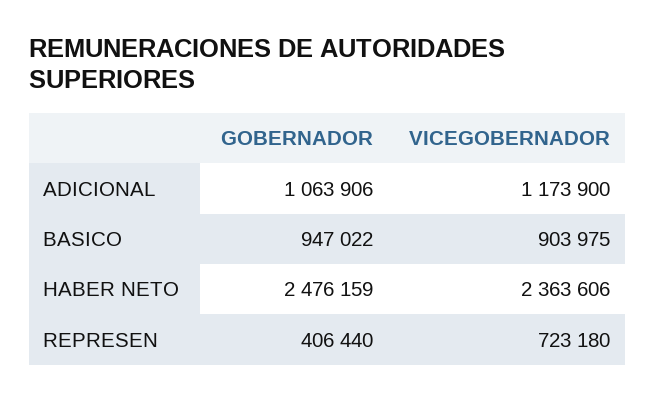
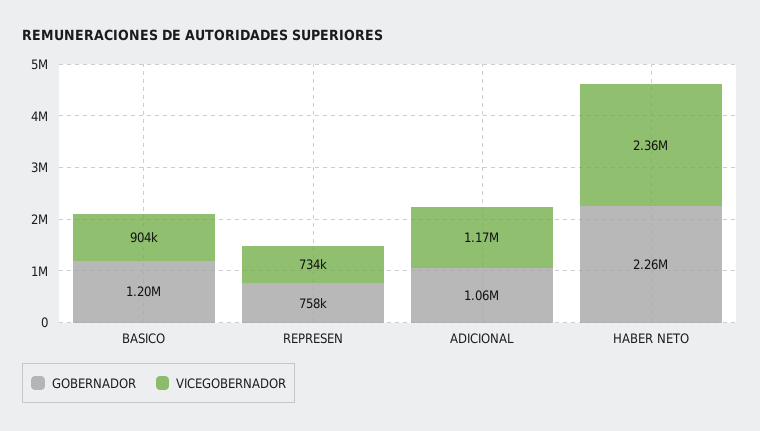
GOBERNADOR, BASICO: 947022 -> 1200000
GOBERNADOR, HABER NETO: 2476159 -> 2260000
GOBERNADOR, REPRESEN: 406440 -> 758000
VICEGOBERNADOR, REPRESEN: 723180 -> 734000

